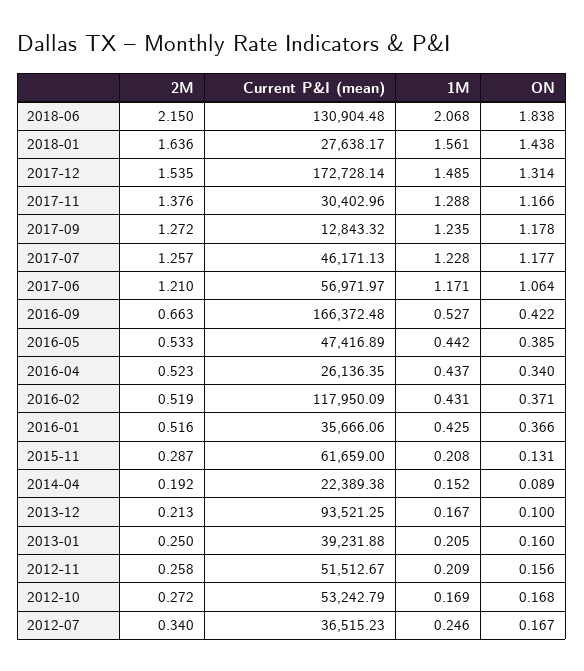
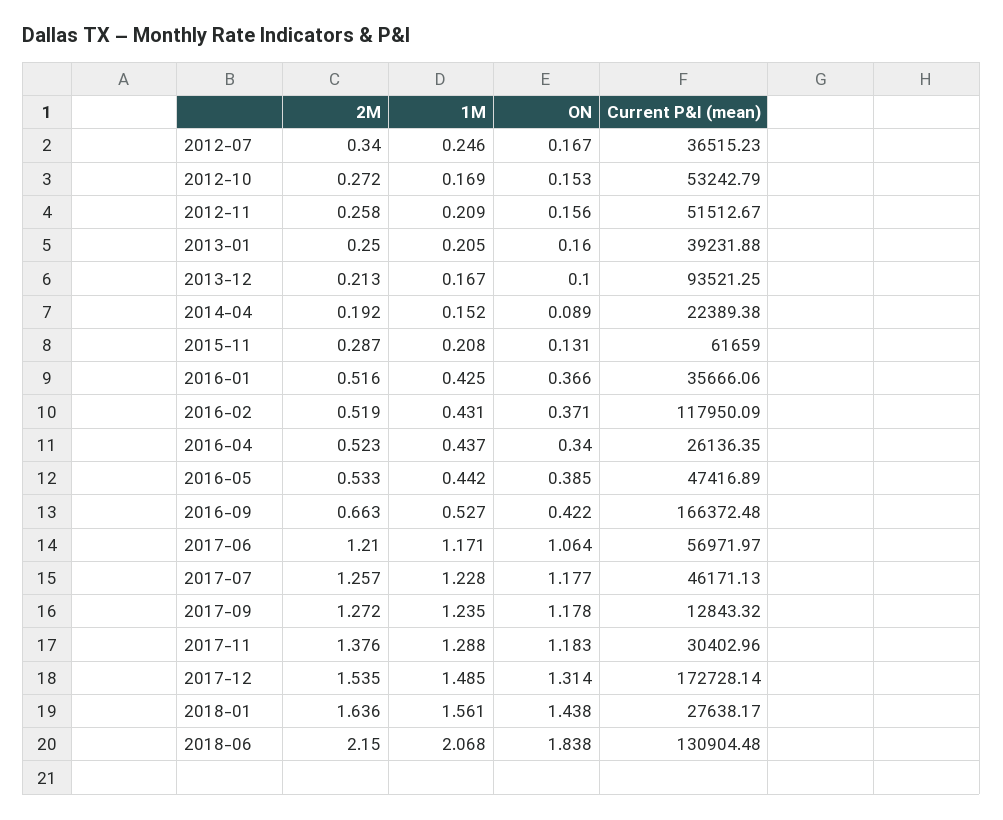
ON, 2017-11: 1.166 -> 1.183
ON, 2012-10: 0.168 -> 0.153

